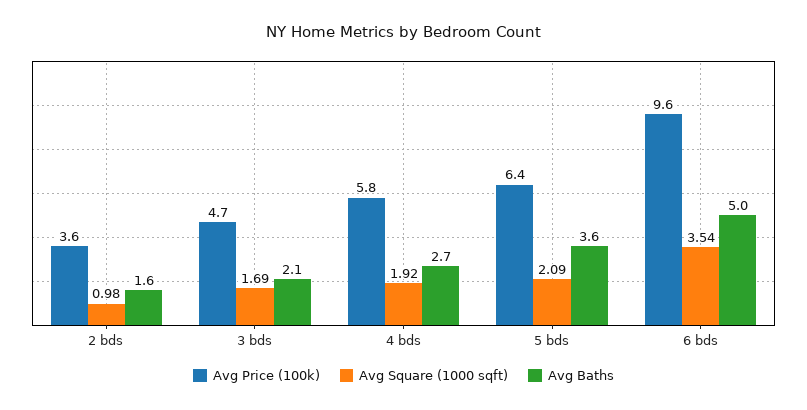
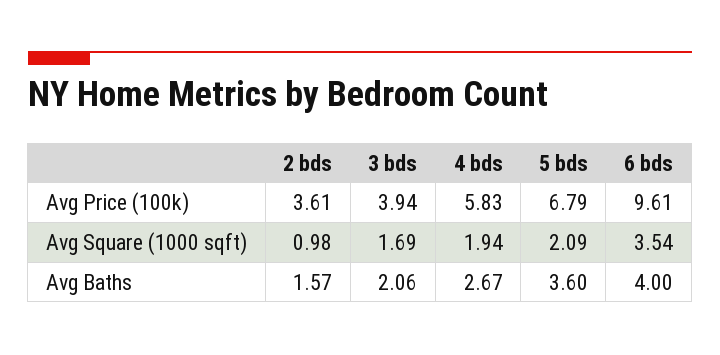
Avg Price (100k), 3 bds: 4.7 -> 3.94
Avg Square (1000 sqft), 4 bds: 1.92 -> 1.94
Avg Price (100k), 5 bds: 6.4 -> 6.79
Avg Baths, 6 bds: 5 -> 4

